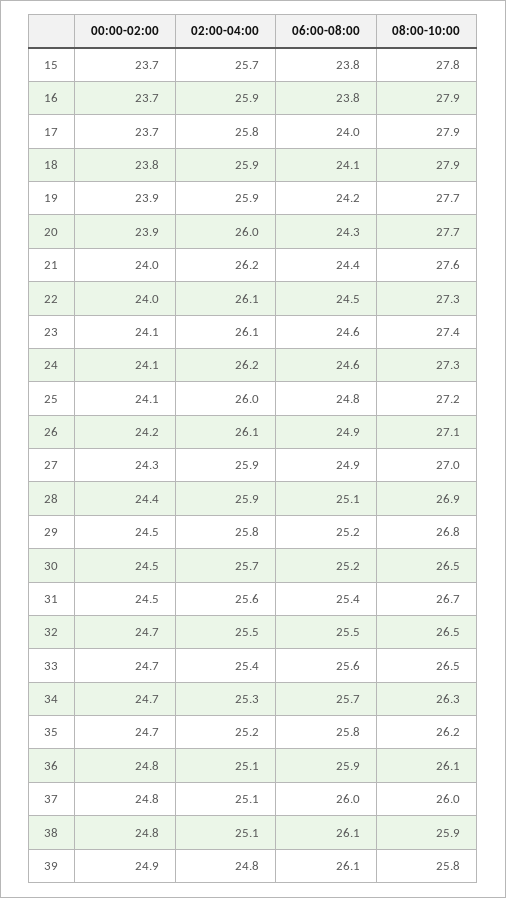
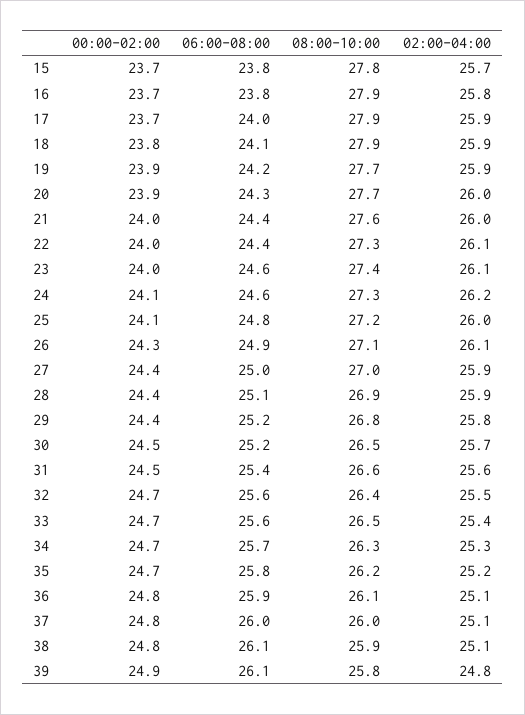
02:00-04:00, 16: 25.9 -> 25.8
02:00-04:00, 17: 25.8 -> 25.9
02:00-04:00, 21: 26.2 -> 26
06:00-08:00, 22: 24.5 -> 24.4
00:00-02:00, 23: 24.1 -> 24
00:00-02:00, 26: 24.2 -> 24.3
00:00-02:00, 27: 24.3 -> 24.4
06:00-08:00, 27: 24.9 -> 25
00:00-02:00, 29: 24.5 -> 24.4
08:00-10:00, 31: 26.7 -> 26.6
06:00-08:00, 32: 25.5 -> 25.6
08:00-10:00, 32: 26.5 -> 26.4

